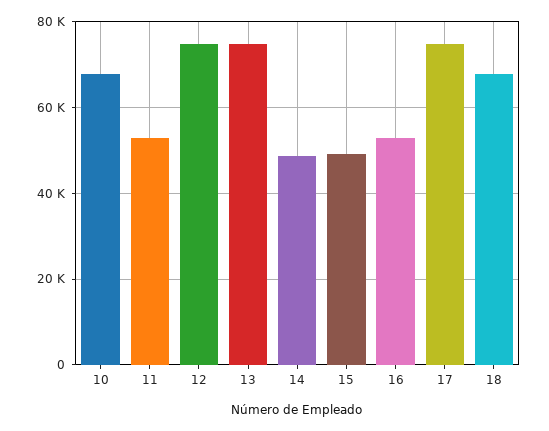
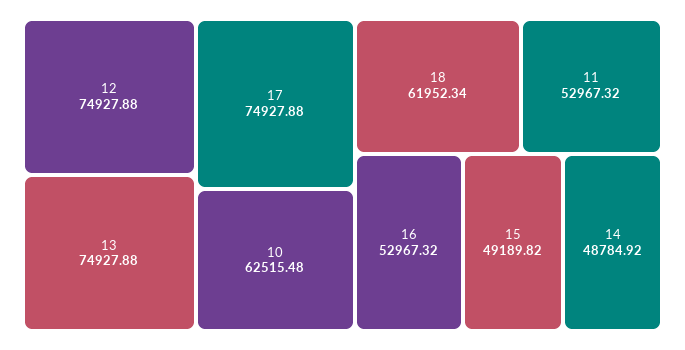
10: 68000 -> 62515.48
18: 68000 -> 61952.34

